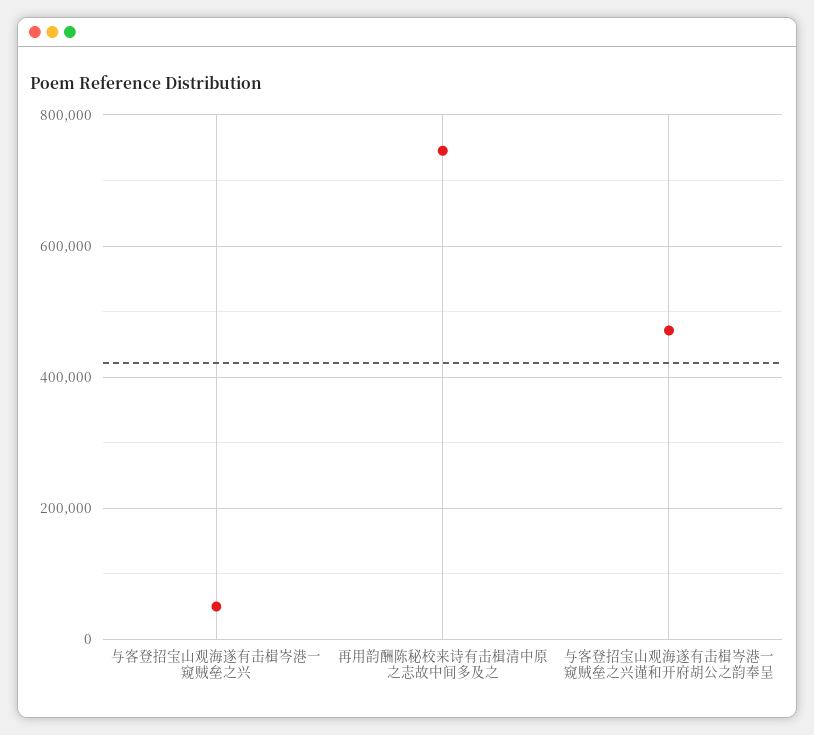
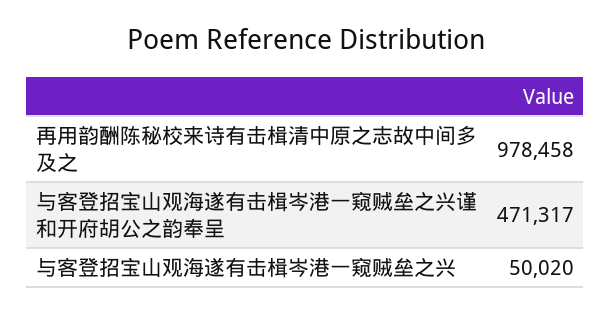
再用韵酬陈秘校来诗有击楫清中原之志故中间多及之: 740000 -> 978458

